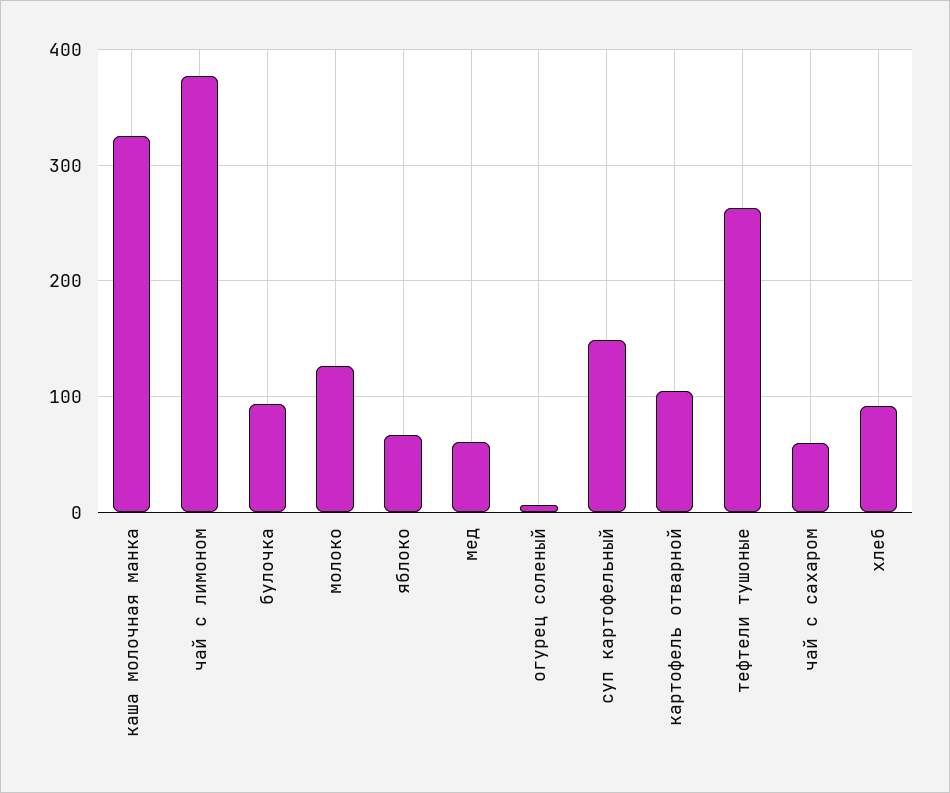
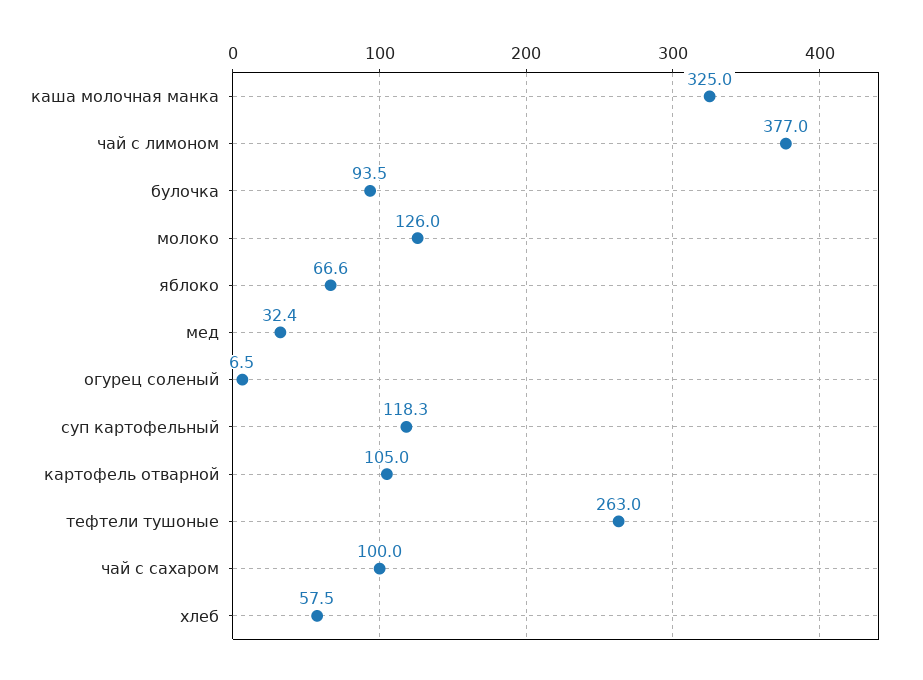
мед: 60 -> 32.4
суп картофельный: 150 -> 118.3
чай с сахаром: 60 -> 100
хлеб: 90 -> 57.5

